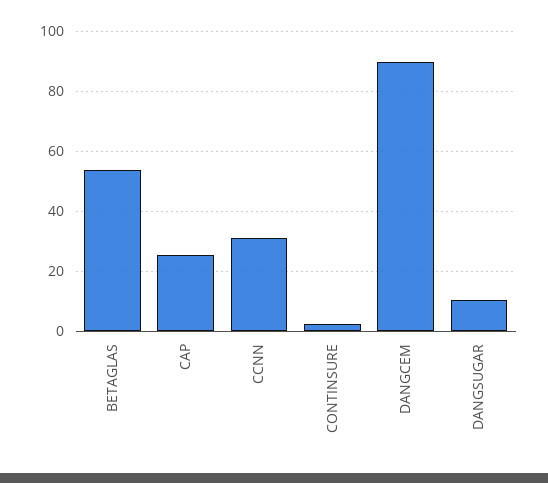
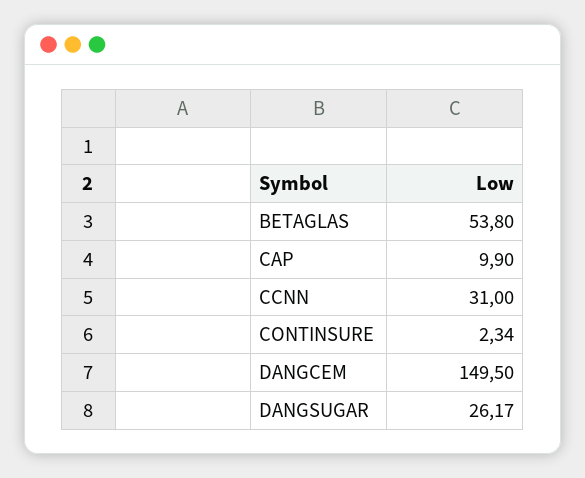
CAP: 26 -> 9.9
DANGCEM: 90 -> 149.5
DANGSUGAR: 10 -> 26.17

